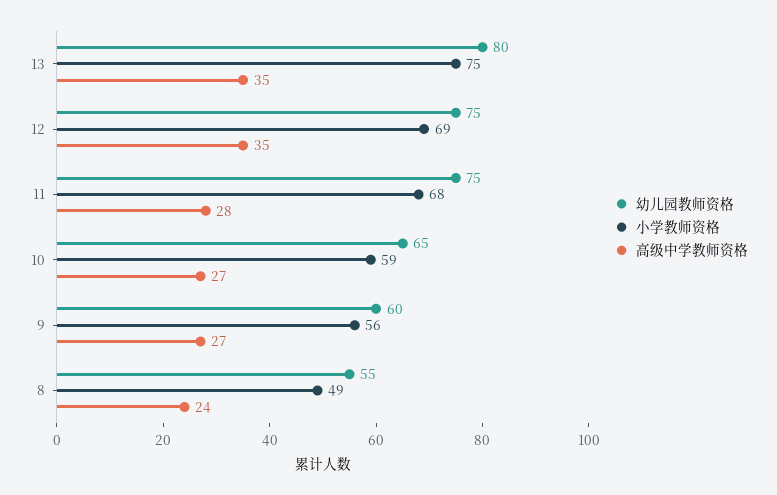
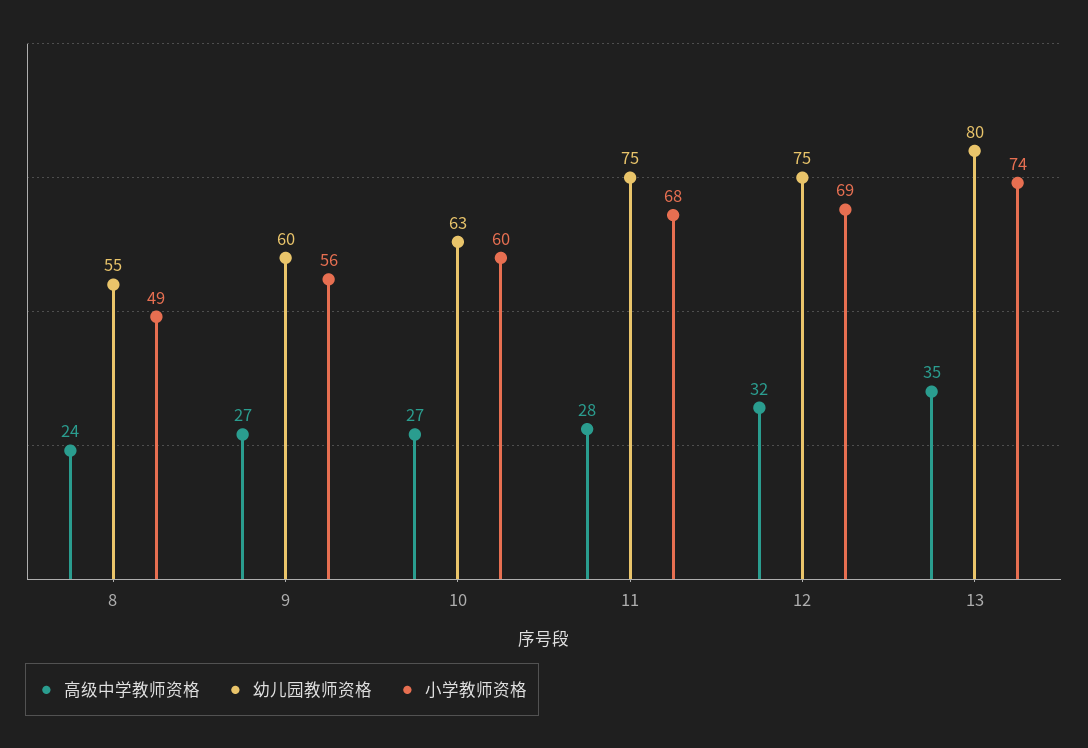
小学教师资格, 13: 75 -> 74
高级中学教师资格, 12: 35 -> 32
幼儿园教师资格, 10: 65 -> 63
小学教师资格, 10: 59 -> 60

